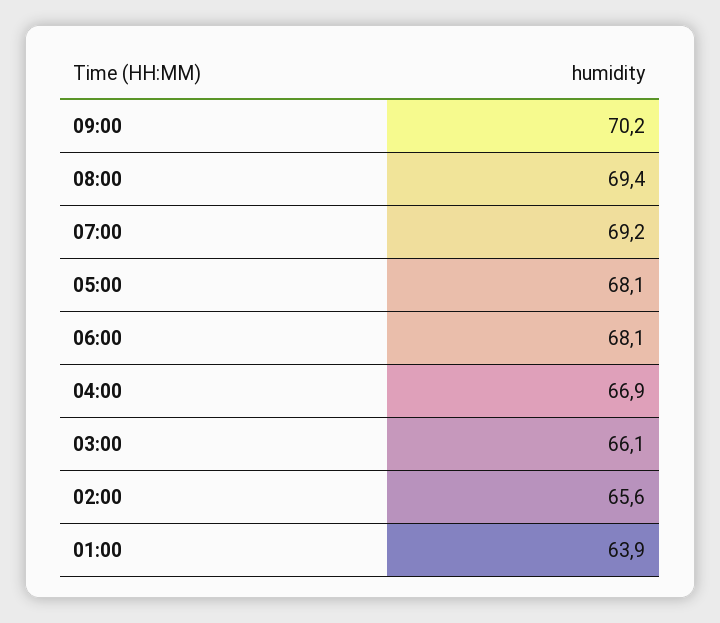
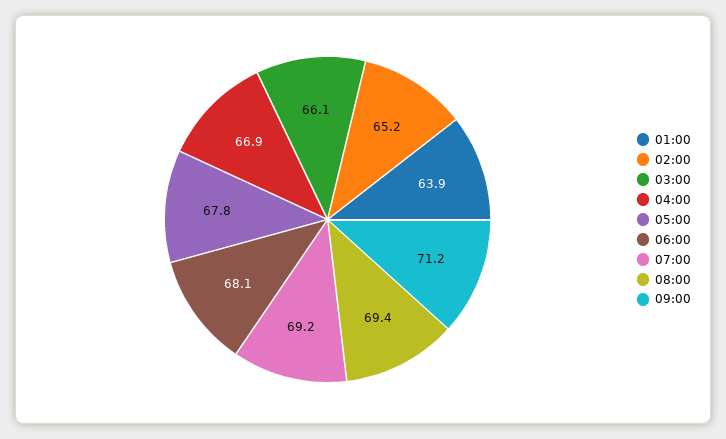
09:00: 70.2 -> 71.2
05:00: 68.1 -> 67.8
02:00: 65.6 -> 65.2

